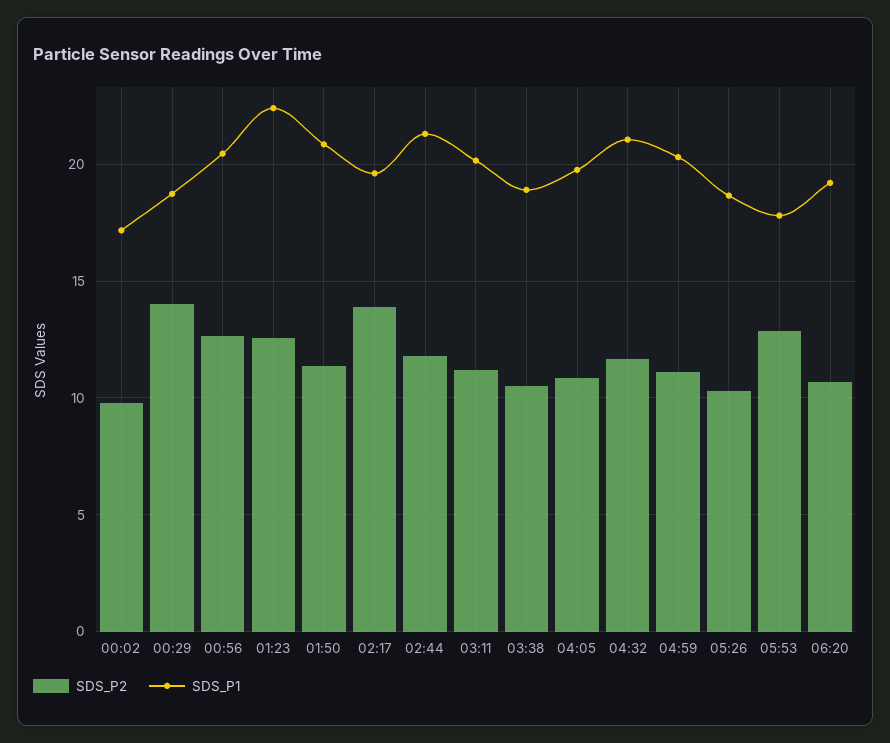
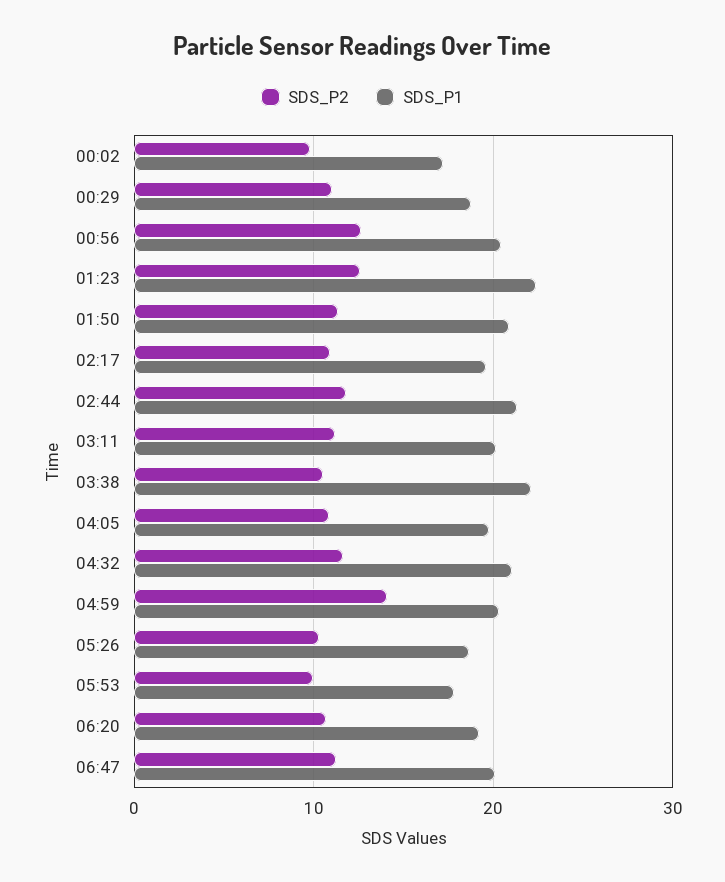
SDS_P2, 00:29: 14 -> 11
SDS_P2, 02:17: 14 -> 11
SDS_P1, 03:38: 19 -> 22
SDS_P2, 04:59: 11 -> 14
SDS_P2, 05:53: 13 -> 10
SDS_P2, 06:47: none -> 11
SDS_P1, 06:47: none -> 20

